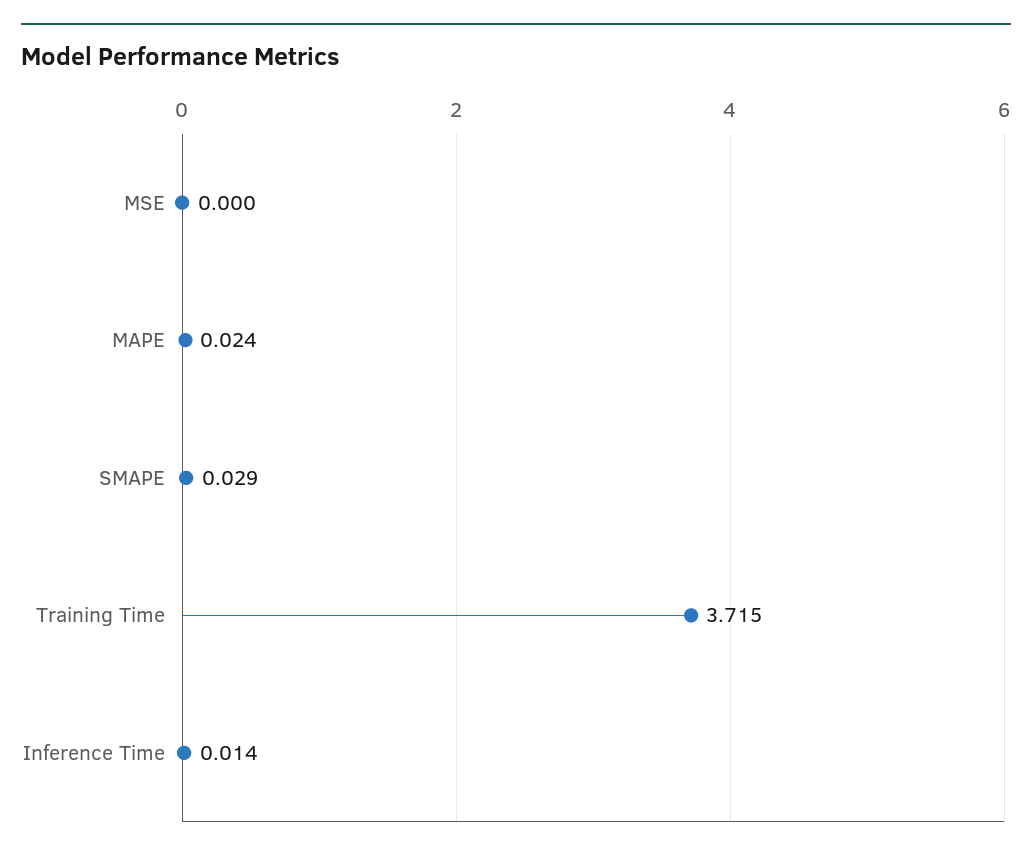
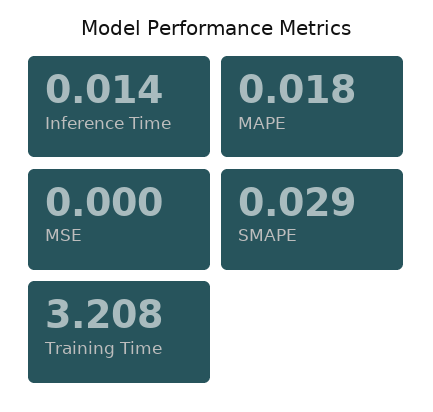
MAPE: 0.024 -> 0.018
Training Time: 3.715 -> 3.208

